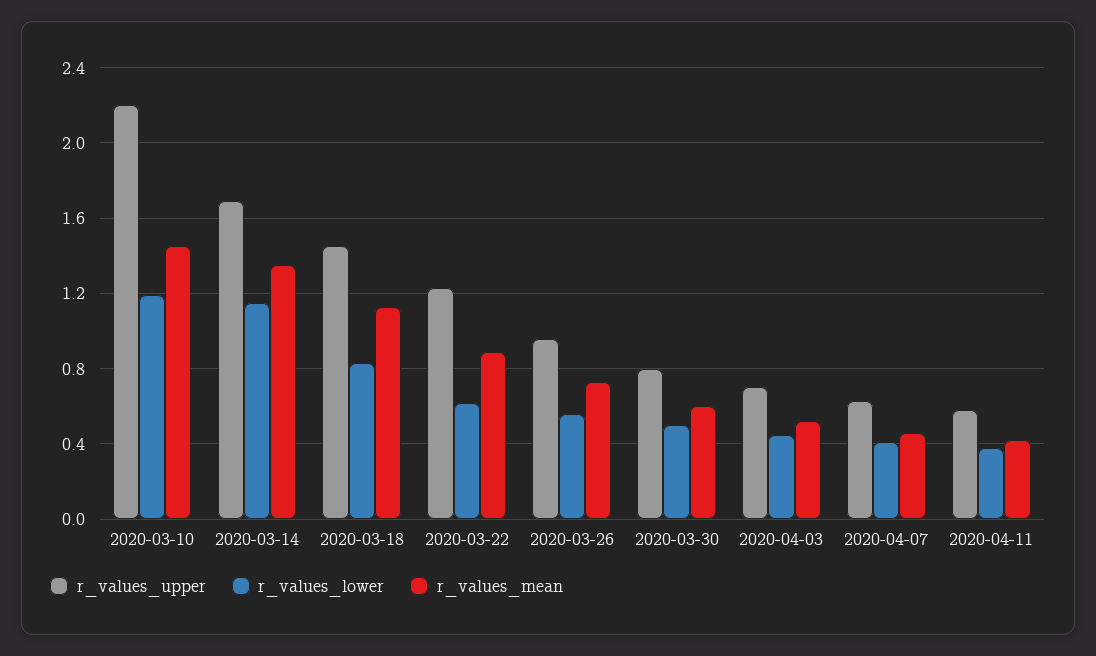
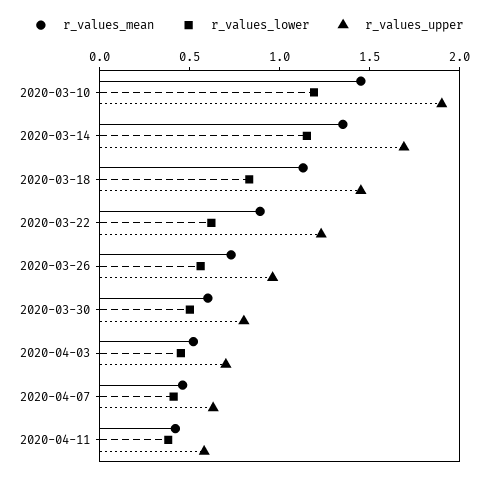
r_values_upper, 2020-03-10: 2.2 -> 1.9

